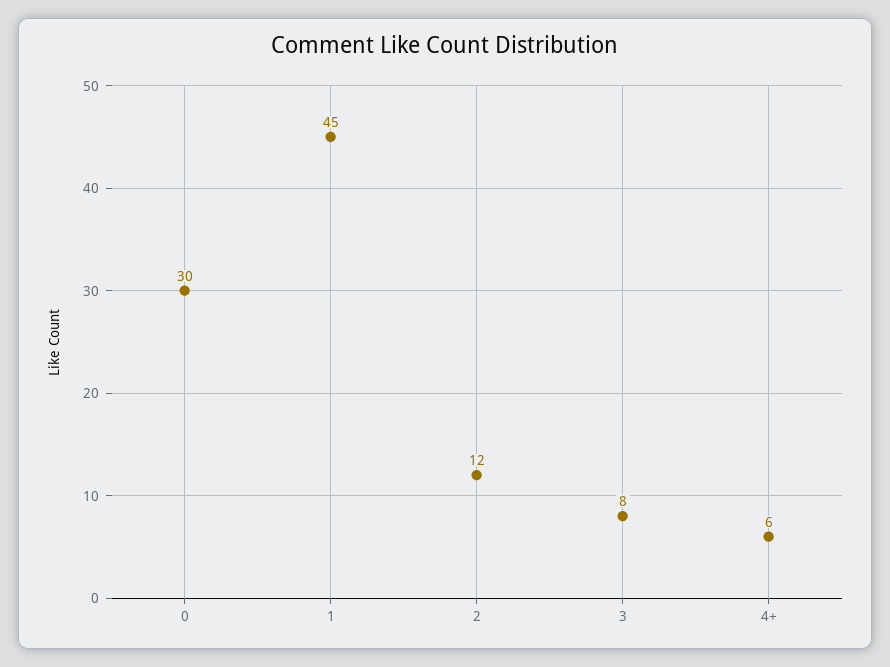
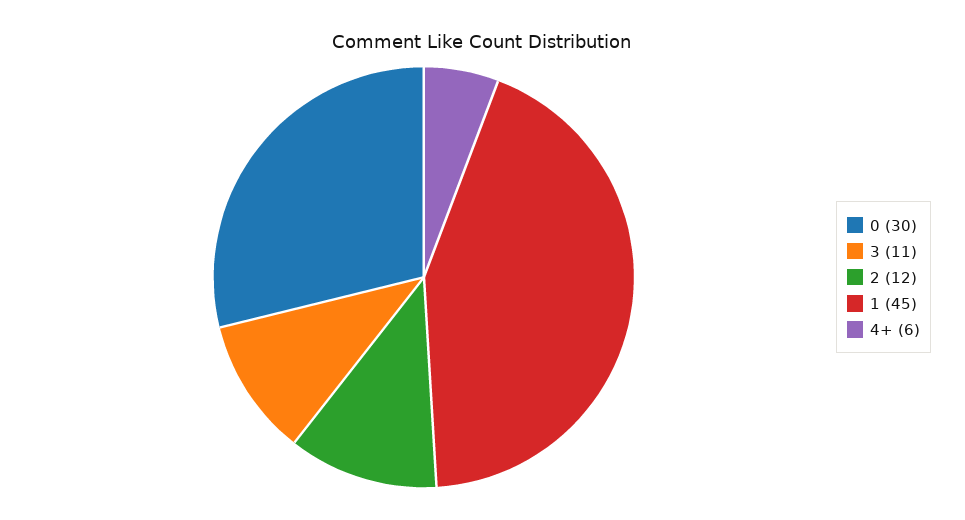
3: 8 -> 11

